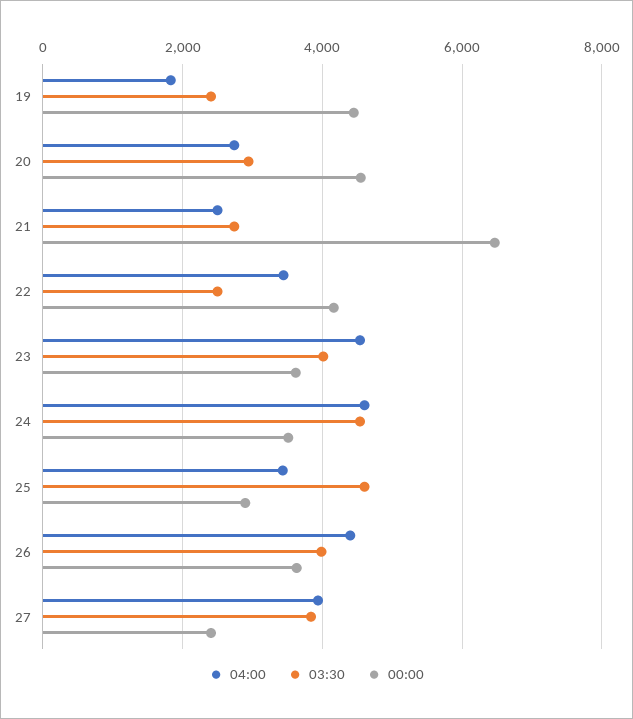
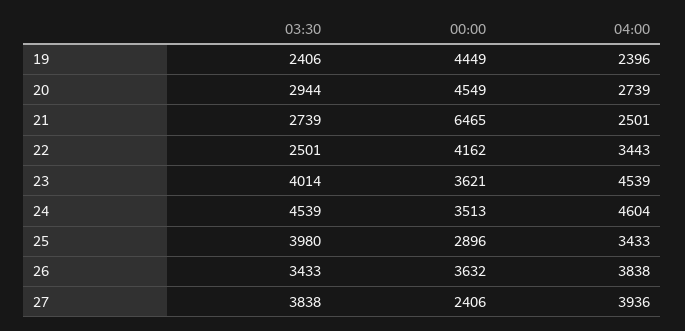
04:00, 19: 1800 -> 2396
03:30, 25: 4600 -> 3980
04:00, 26: 4400 -> 3838
03:30, 26: 4000 -> 3433

